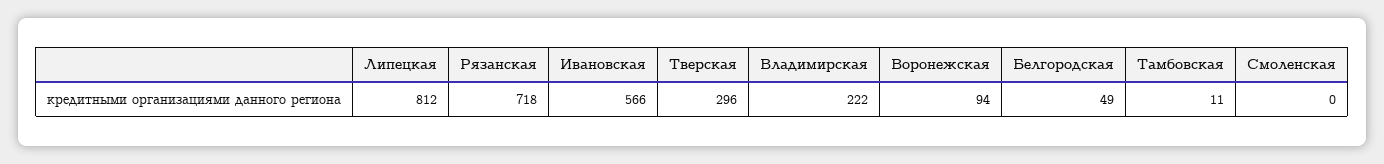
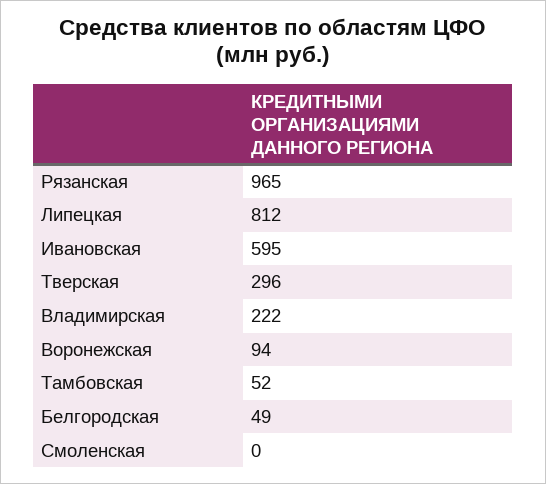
Рязанская: 718 -> 965
Ивановская: 566 -> 595
Тамбовская: 11 -> 52

